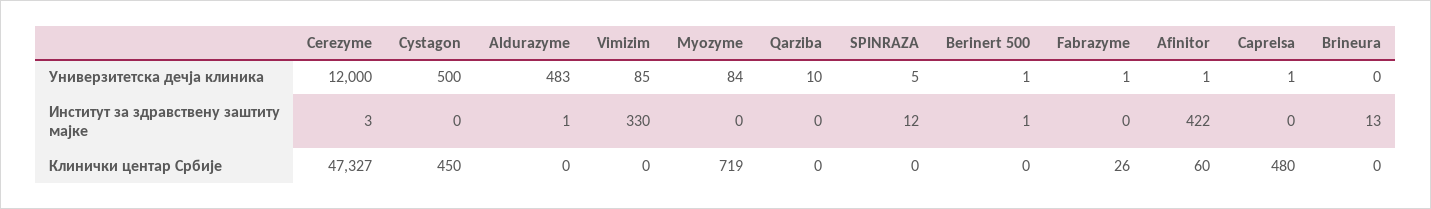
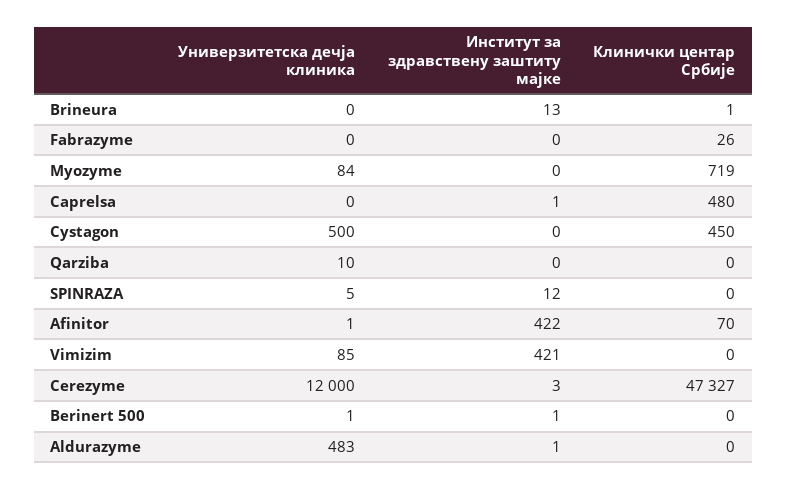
Fabrazyme, Универзитетска дечја клиника: 1 -> 0
Caprelsa, Универзитетска дечја клиника: 1 -> 0
Vimizim, Институт за здравствену заштиту мајке: 330 -> 421
Caprelsa, Институт за здравствену заштиту мајке: 0 -> 1
Afinitor, Клинички центар Србије: 60 -> 70
Brineura, Клинички центар Србије: 0 -> 1

